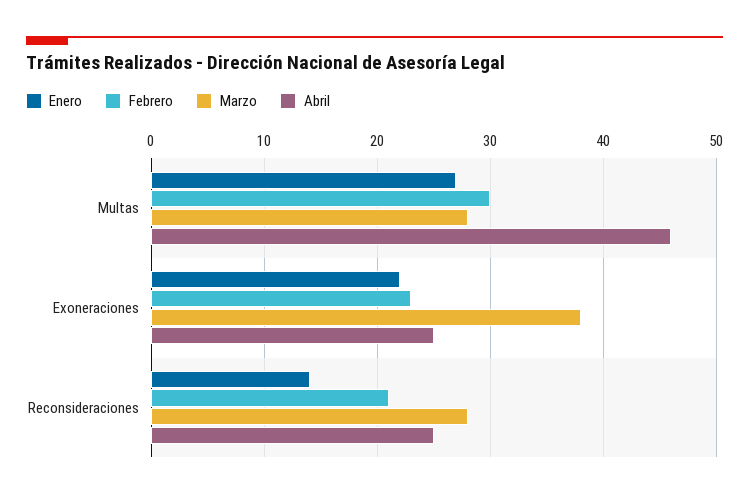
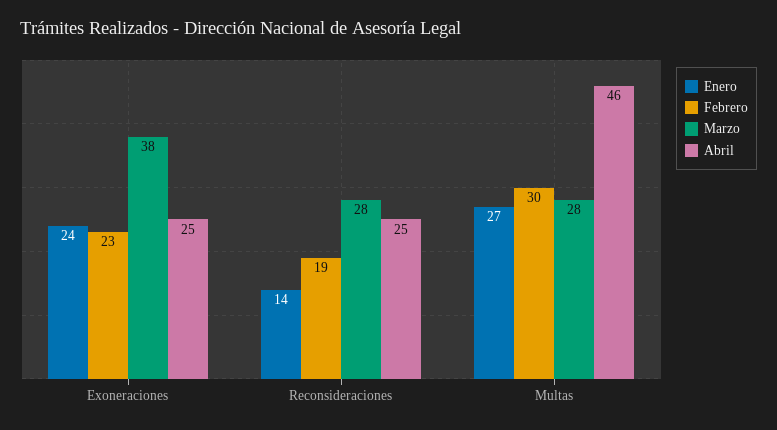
Enero, Exoneraciones: 22 -> 24
Febrero, Reconsideraciones: 21 -> 19

